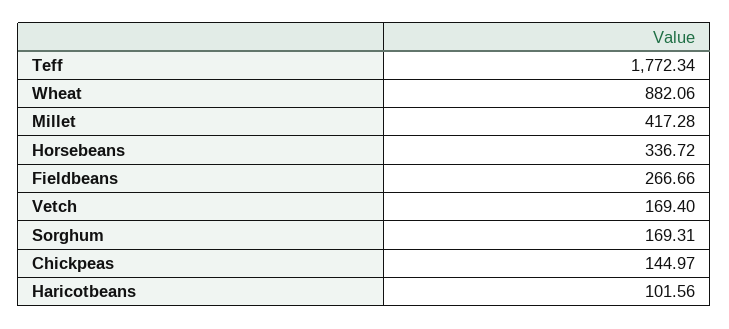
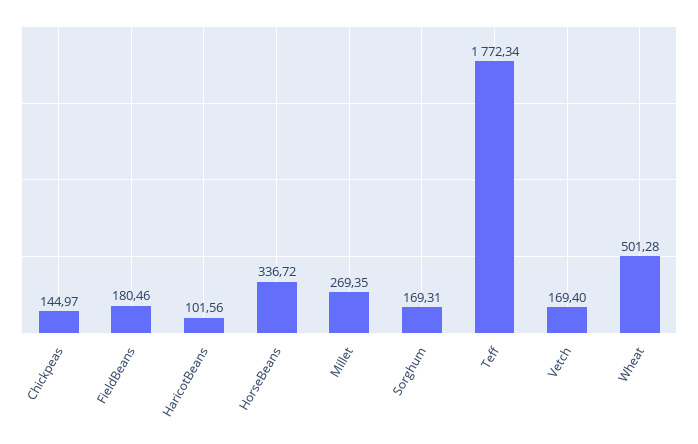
Wheat: 882.06 -> 501.28
Millet: 417.28 -> 269.35
Fieldbeans: 266.66 -> 180.46

